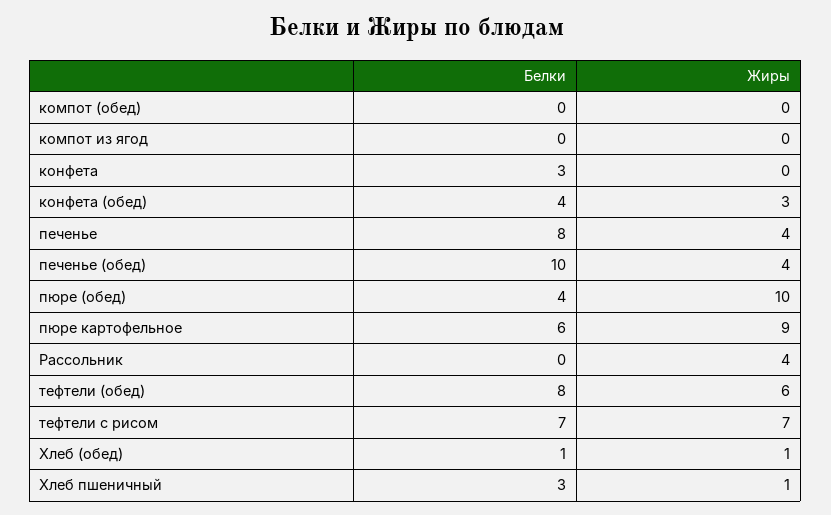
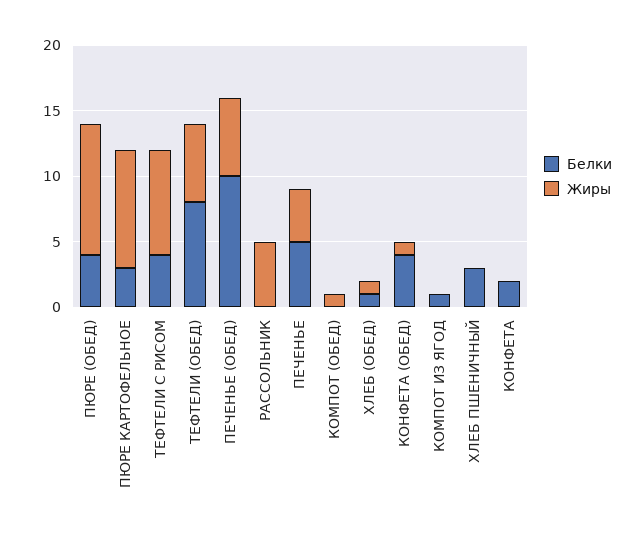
Жиры, компот (обед): 0 -> 1
Белки, компот из ягод: 0 -> 1
Белки, конфета: 3 -> 2
Жиры, конфета (обед): 3 -> 1
Белки, печенье: 8 -> 5
Жиры, печенье (обед): 4 -> 6
Белки, пюре картофельное: 6 -> 3
Жиры, Рассольник: 4 -> 5
Белки, тефтели с рисом: 7 -> 4
Жиры, тефтели с рисом: 7 -> 8
Жиры, Хлеб пшеничный: 1 -> 0

